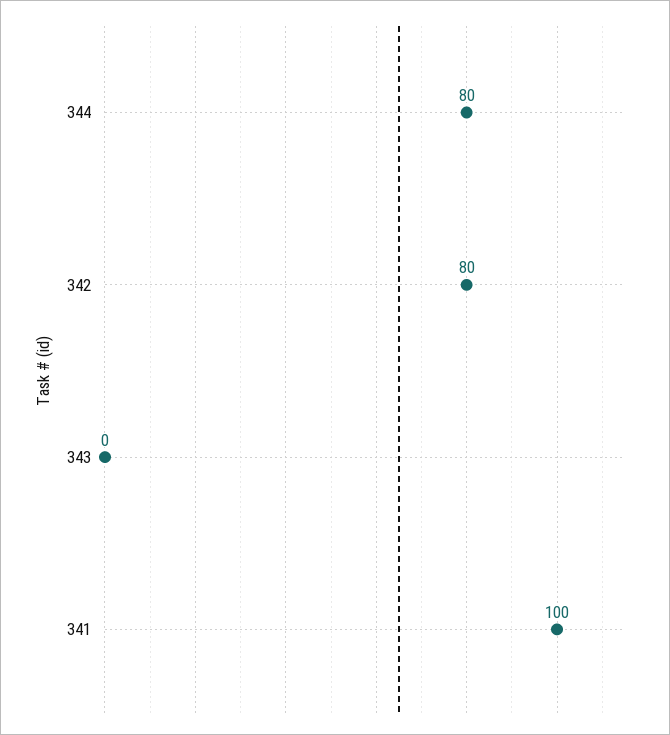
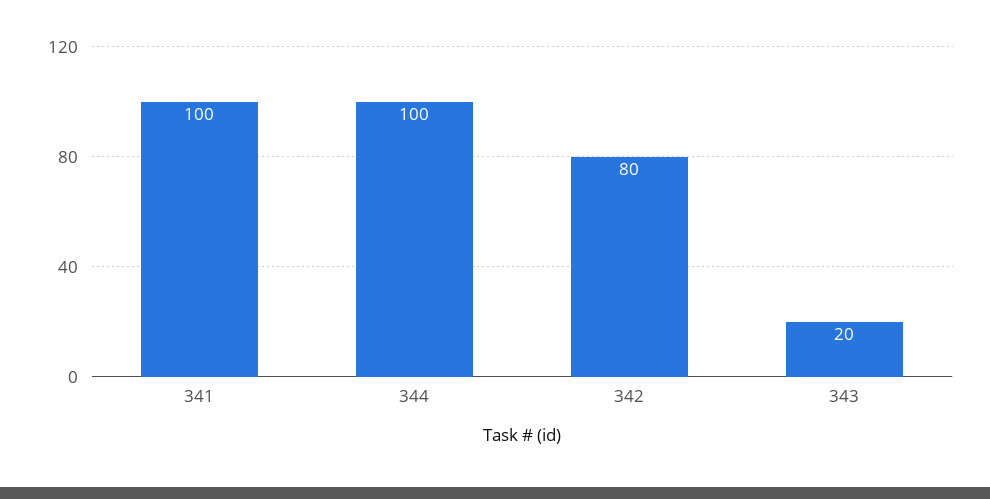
344: 80 -> 100
343: 0 -> 20

